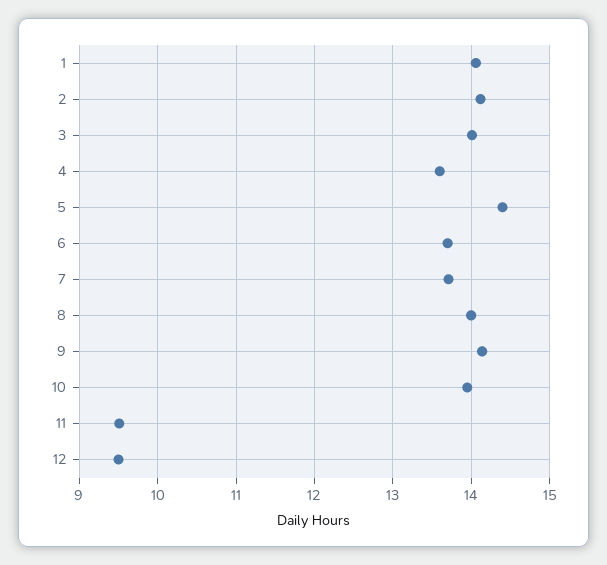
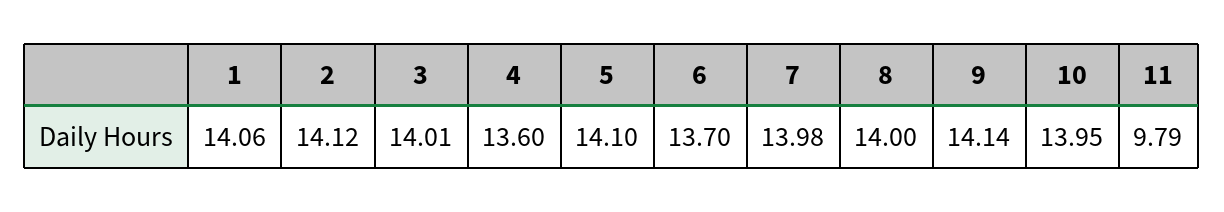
5: 14.4 -> 14.1
7: 13.7 -> 13.98
11: 9.5 -> 9.79
12: 9.5 -> none

